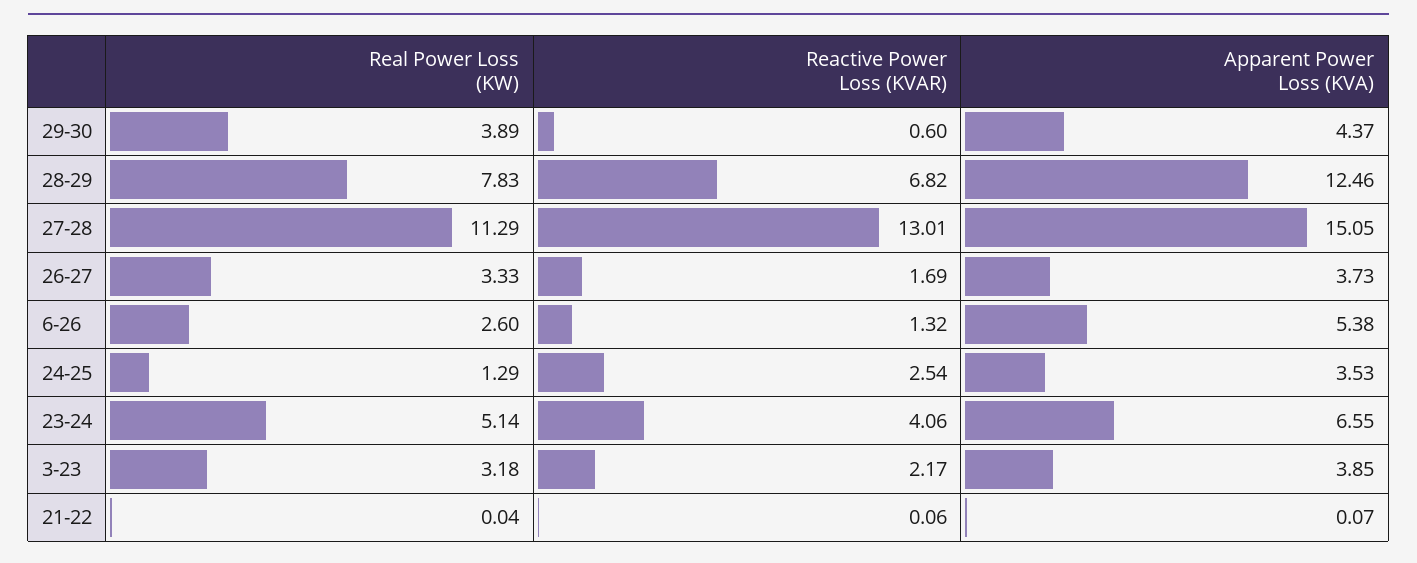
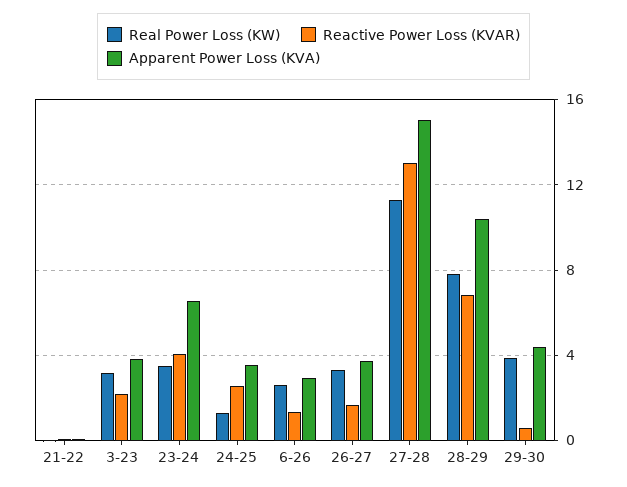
Apparent Power Loss (KVA), 28-29: 12.46 -> 10.5
Apparent Power Loss (KVA), 6-26: 5.38 -> 3
Real Power Loss (KW), 23-24: 5.14 -> 3.5

